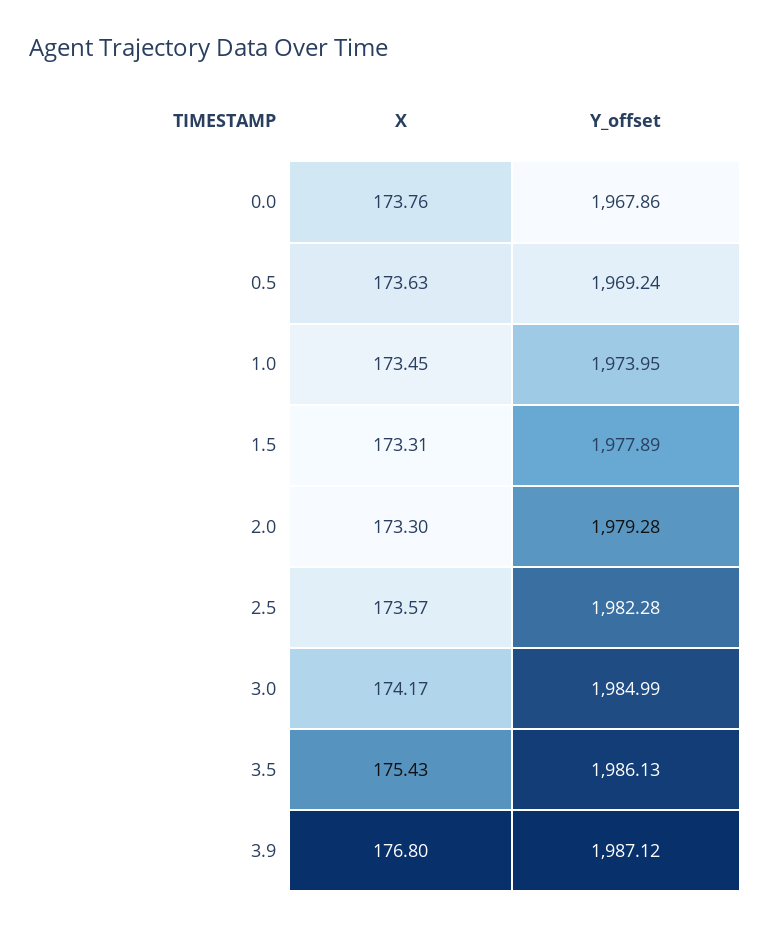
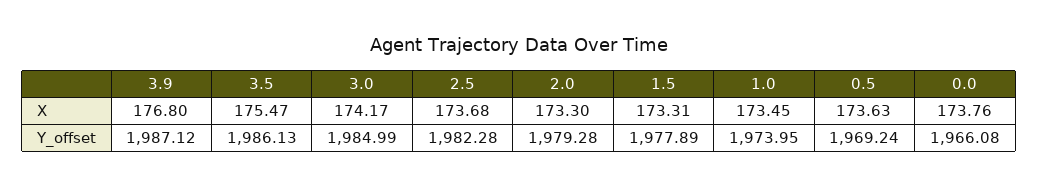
Y_offset, 0.0: 1967.86 -> 1966.08
X, 2.5: 173.57 -> 173.68
X, 3.5: 175.43 -> 175.47

